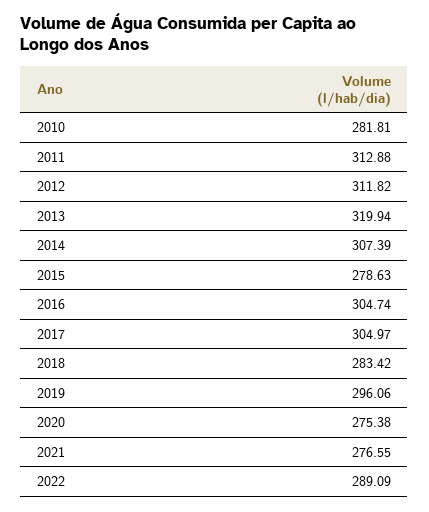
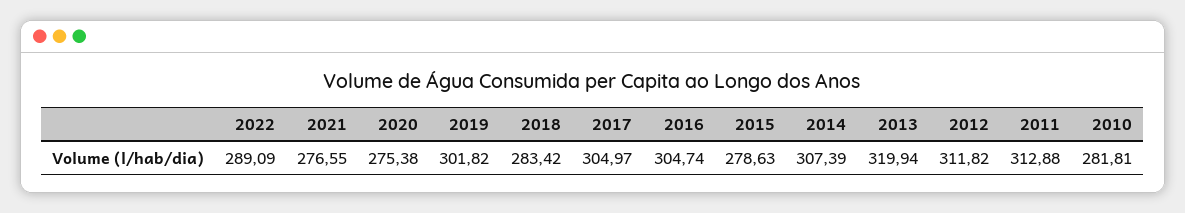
2019: 296.06 -> 301.82

